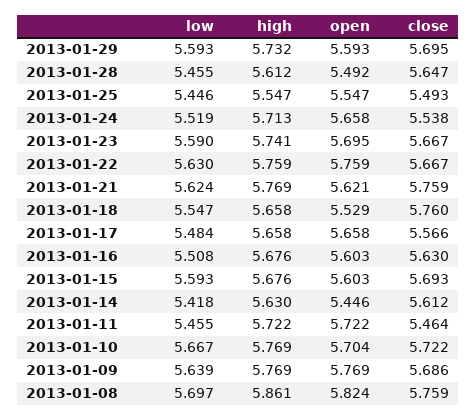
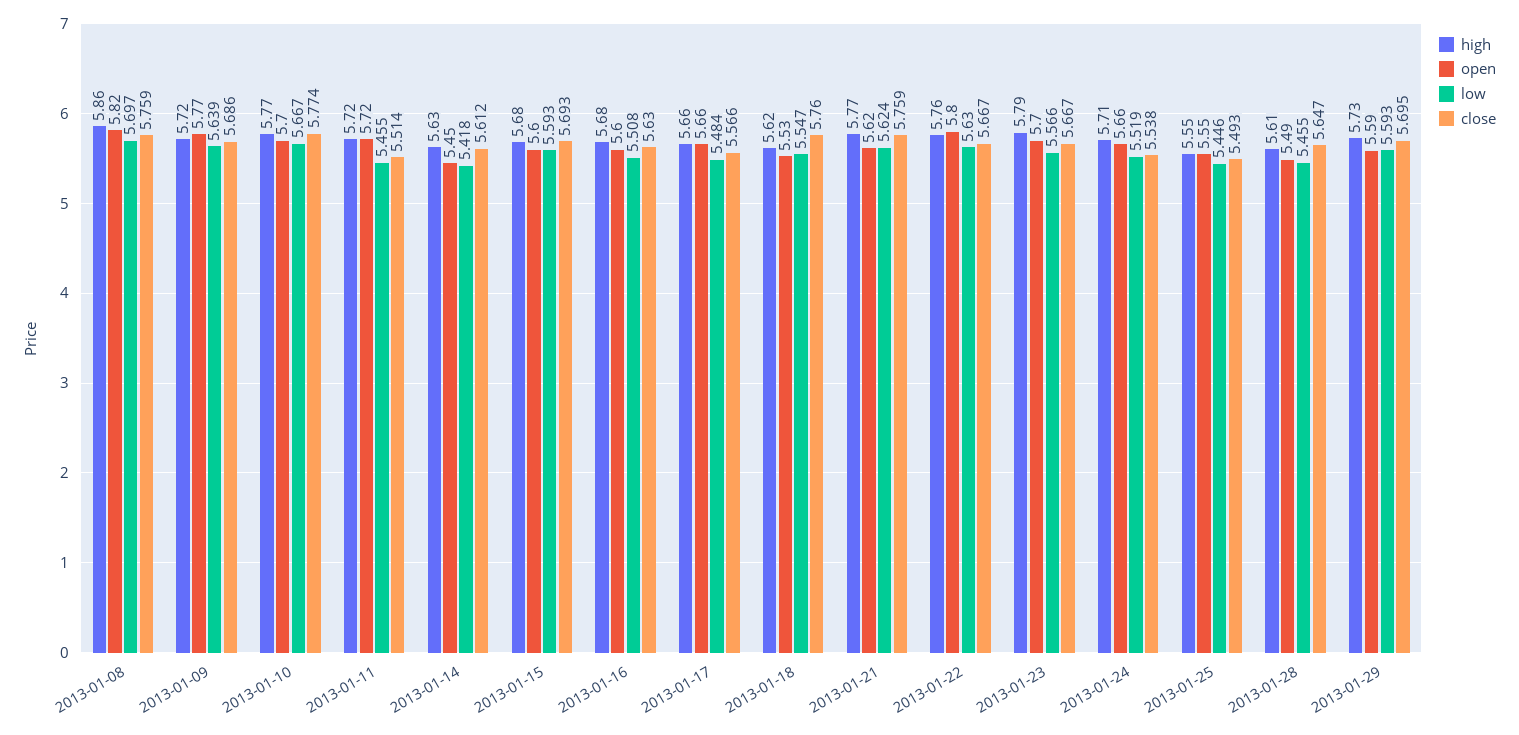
low, 2013-01-23: 5.59 -> 5.566
high, 2013-01-23: 5.741 -> 5.79
open, 2013-01-22: 5.759 -> 5.8
high, 2013-01-18: 5.658 -> 5.62
close, 2013-01-11: 5.464 -> 5.514
close, 2013-01-10: 5.722 -> 5.774
high, 2013-01-09: 5.769 -> 5.72

